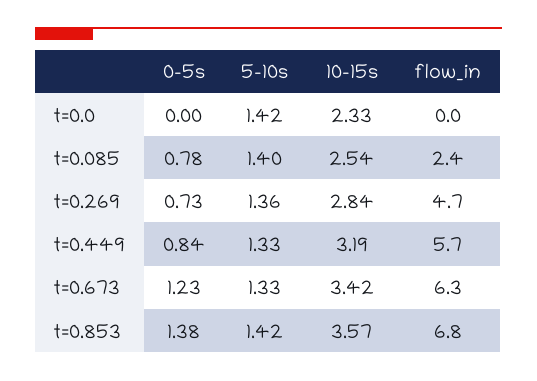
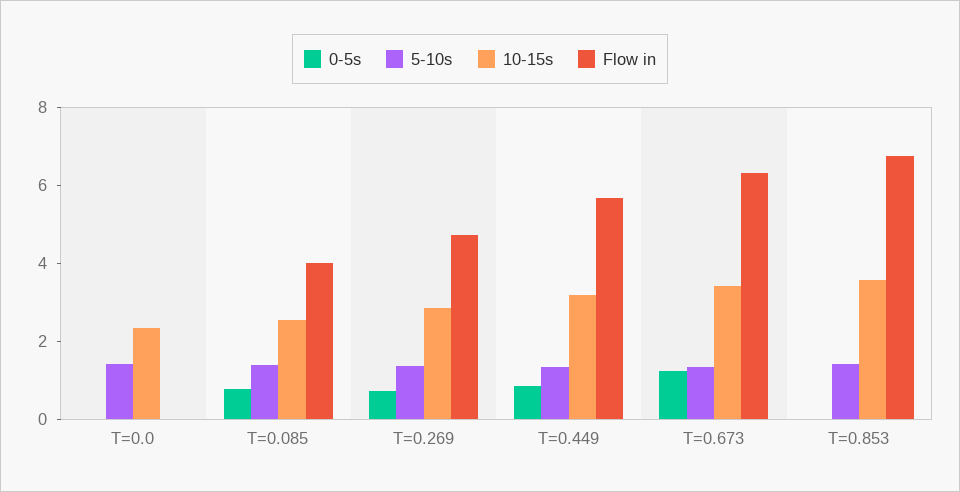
flow_in, t=0.085: 2.4 -> 4
0-5s, t=0.853: 1.38 -> 0

